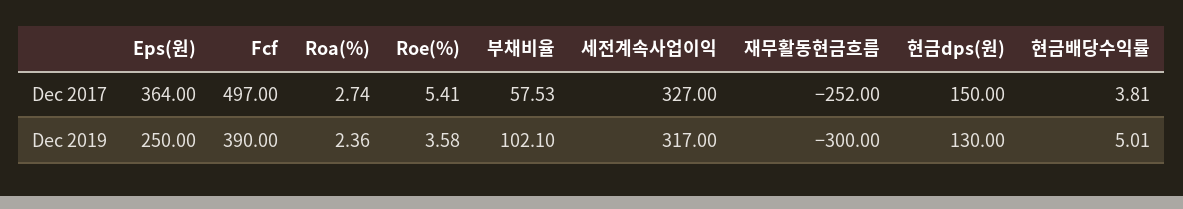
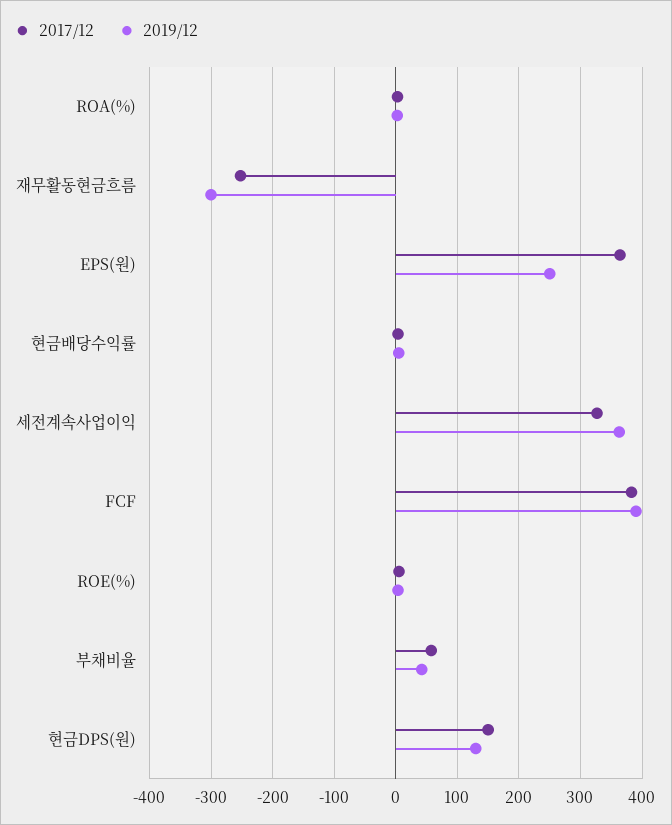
Dec 2017, Fcf: 497 -> 380
Dec 2019, 부채비율: 102.1 -> 40
Dec 2019, 세전계속사업이익: 317 -> 360

